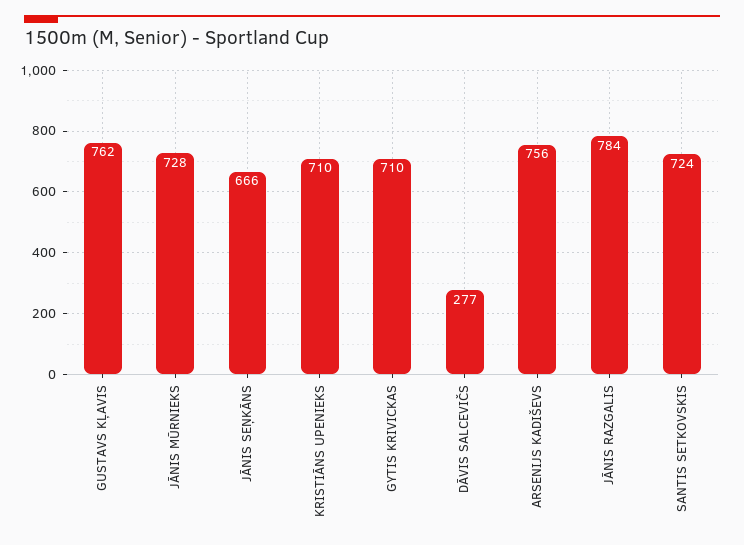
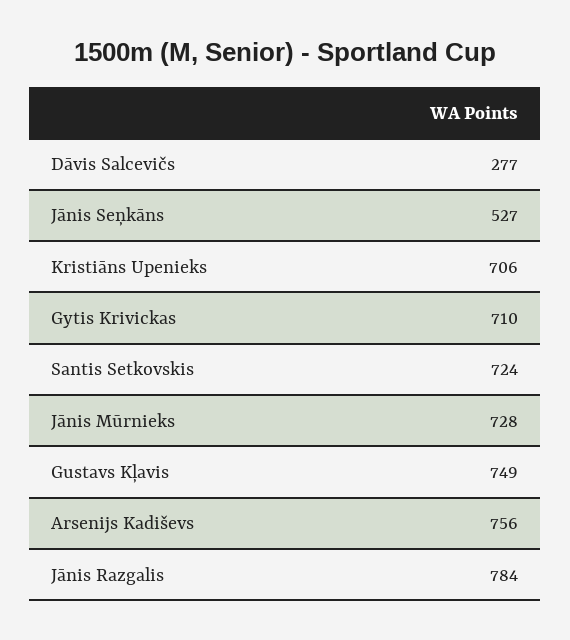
GUSTAVS KĻAVIS: 762 -> 749
JĀNIS SEŅKĀNS: 666 -> 527
KRISTIĀNS UPENIEKS: 710 -> 706

